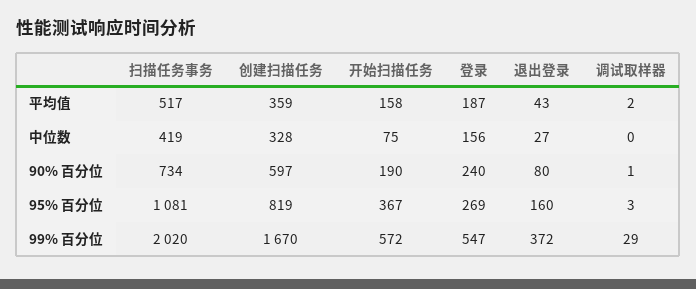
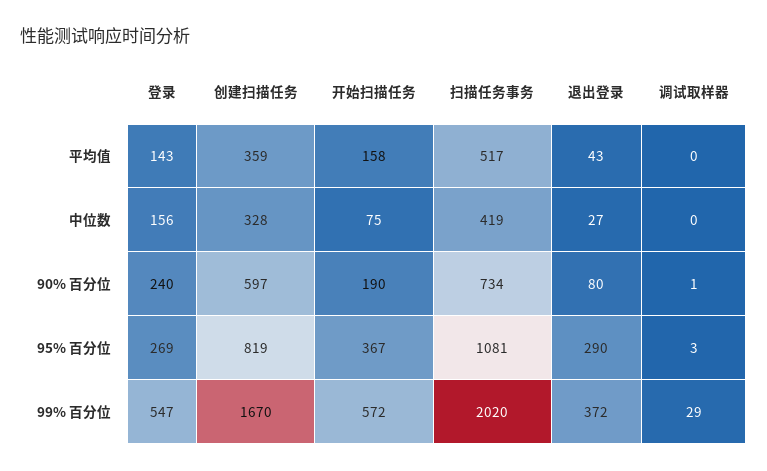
登录, 平均值: 187 -> 143
调试取样器, 平均值: 2 -> 0
退出登录, 95% 百分位: 160 -> 290

